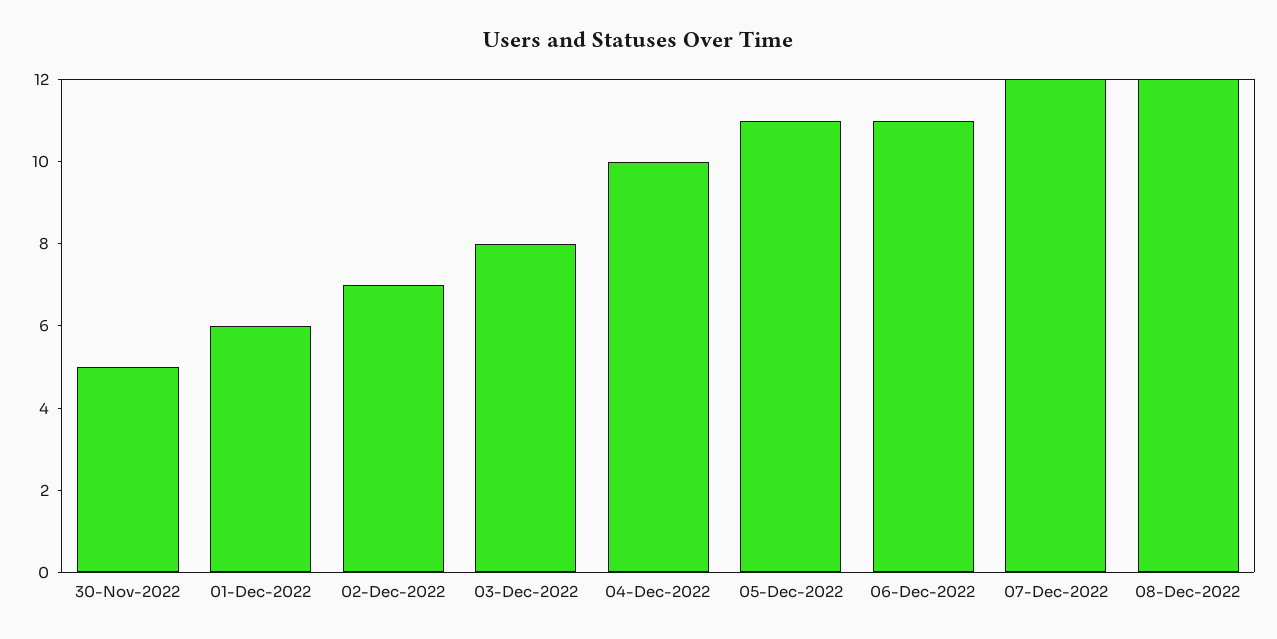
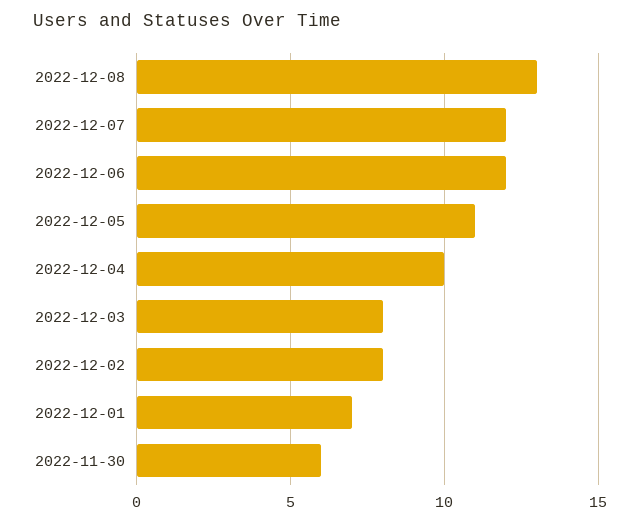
30-Nov-2022: 5 -> 6
01-Dec-2022: 6 -> 7
02-Dec-2022: 7 -> 8
06-Dec-2022: 11 -> 12
08-Dec-2022: 12 -> 13

